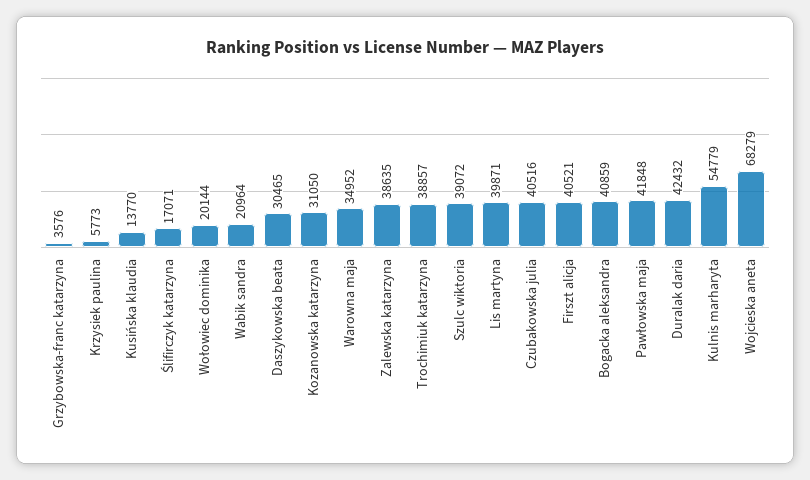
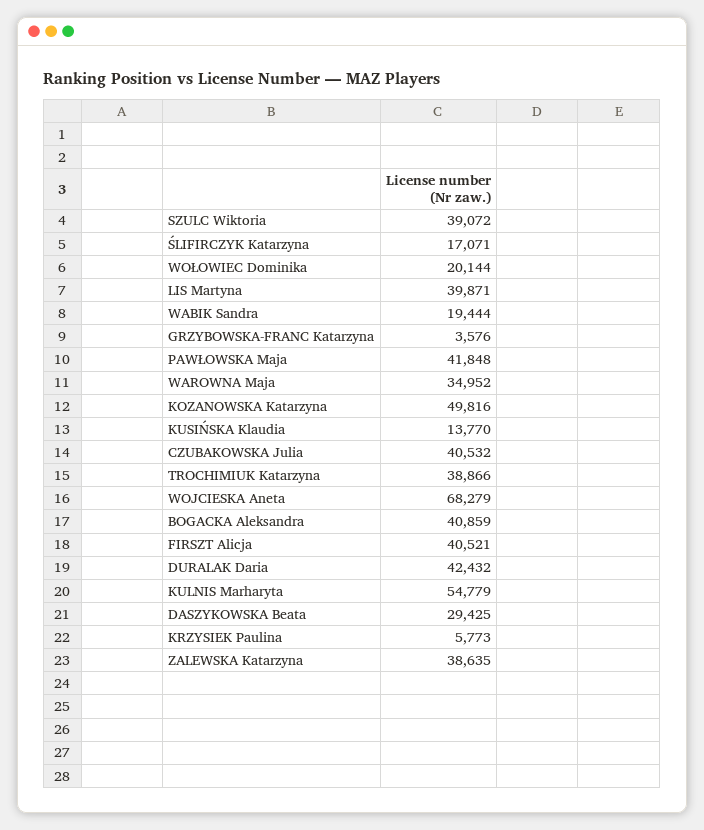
Wabik sandra: 20964 -> 19444
Daszykowska beata: 30465 -> 29425
Kozanowska katarzyna: 31050 -> 49816
Trochimiuk katarzyna: 38857 -> 38866
Czubakowska julia: 40516 -> 40532

